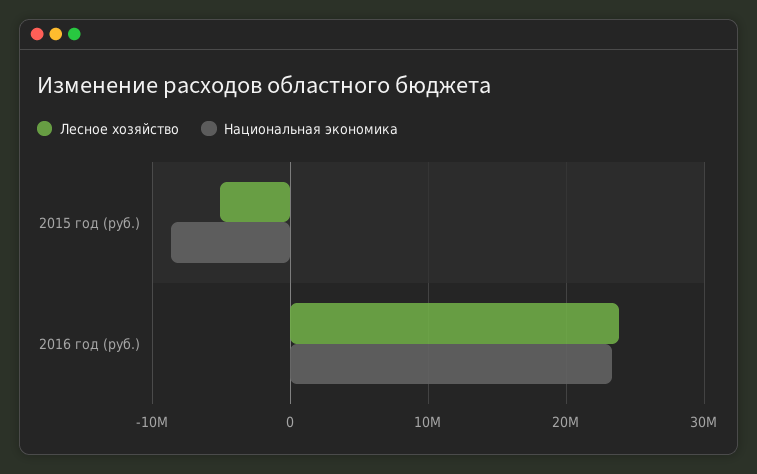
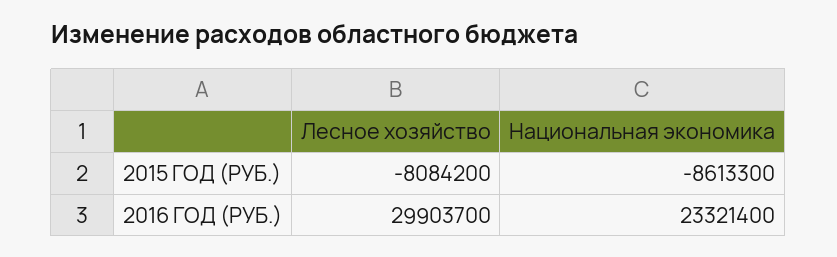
Лесное хозяйство, 2015 год (руб.): -5000000 -> -8084200
Лесное хозяйство, 2016 год (руб.): 24000000 -> 29903700

